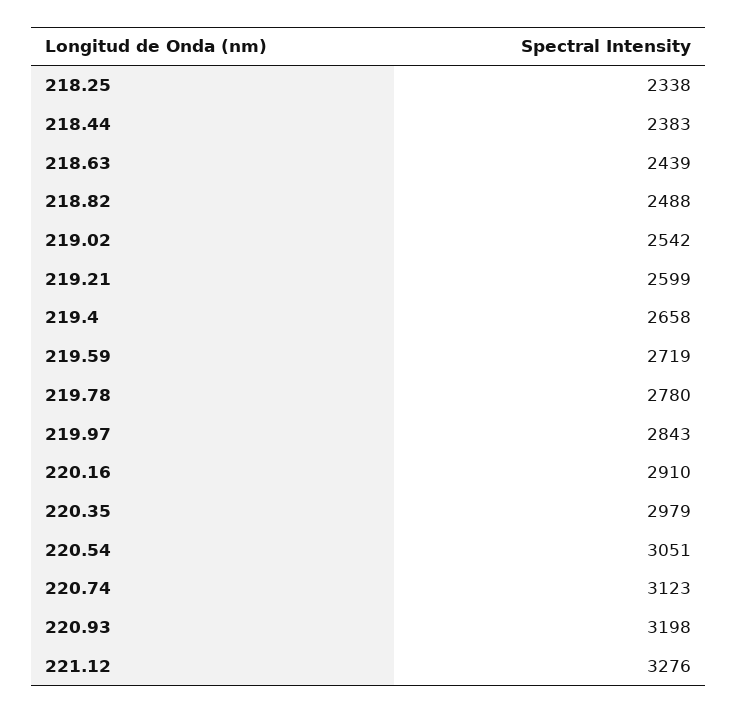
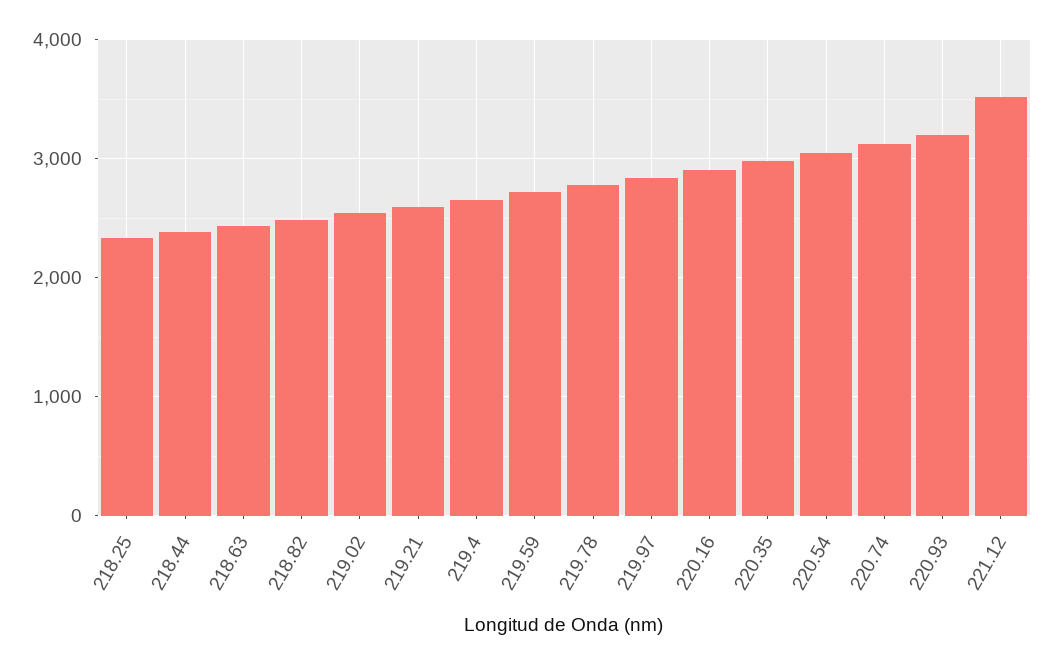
221.12: 3276 -> 3500

